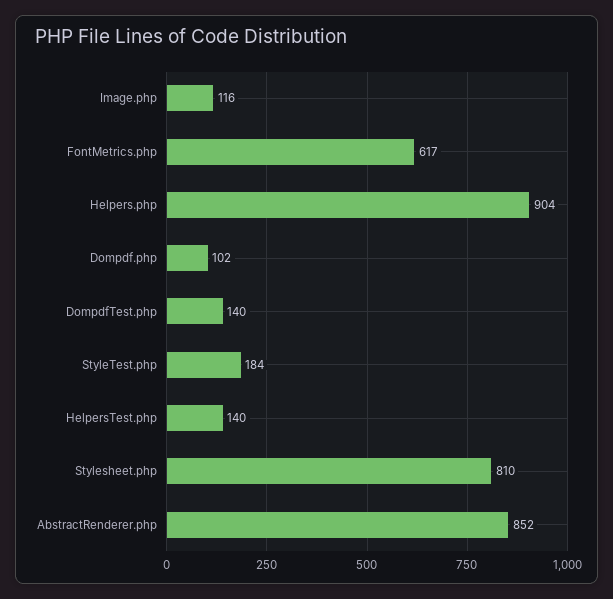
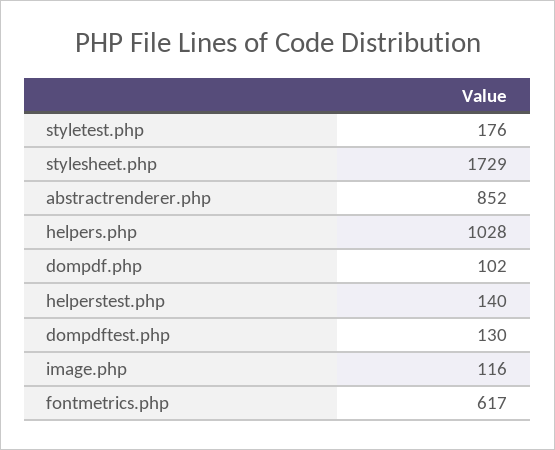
Helpers.php: 904 -> 1028
DompdfTest.php: 140 -> 130
StyleTest.php: 184 -> 176
Stylesheet.php: 810 -> 1729

